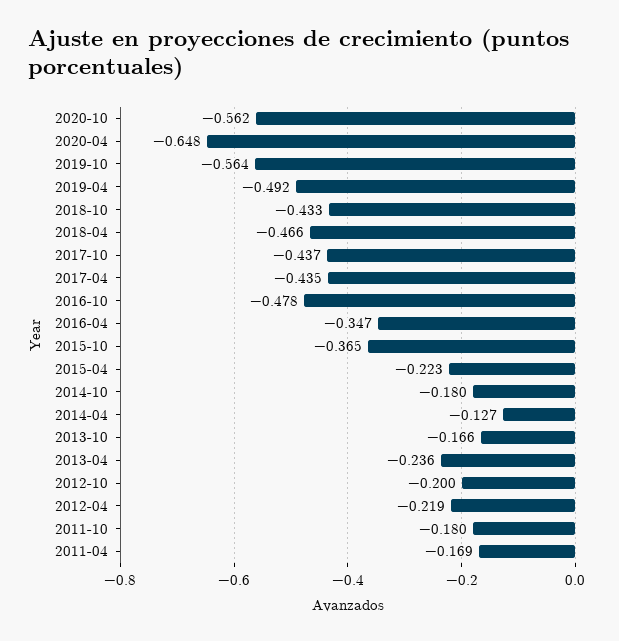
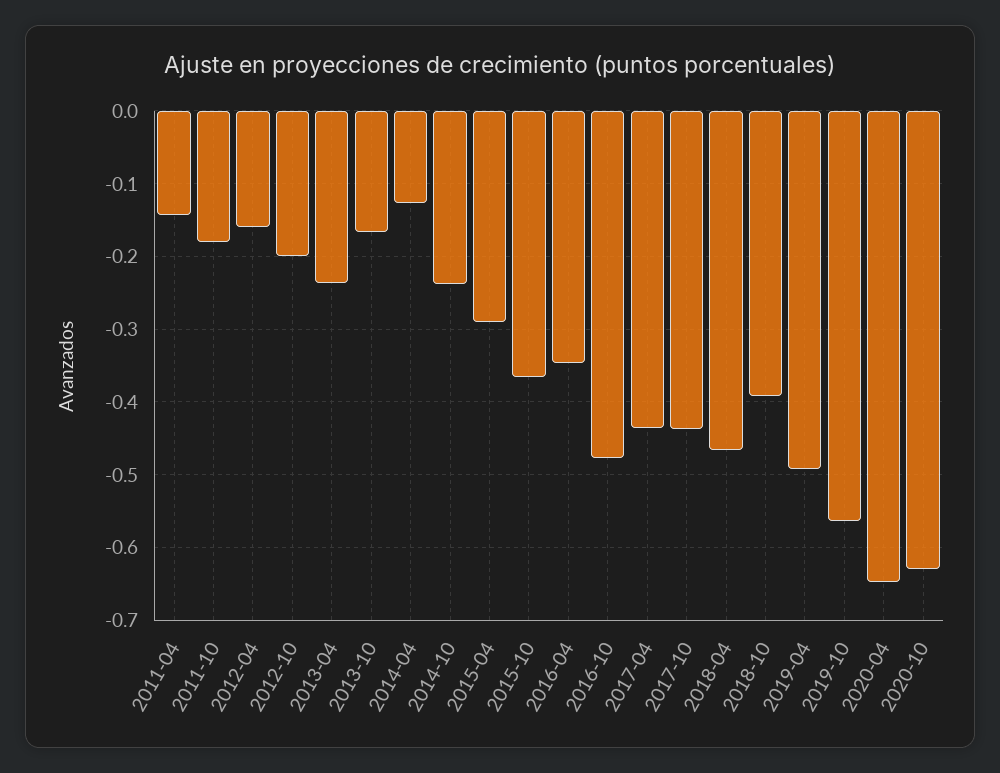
2020-10: -0.562 -> -0.63
2018-10: -0.433 -> -0.39
2015-04: -0.223 -> -0.29
2014-10: -0.18 -> -0.24
2012-04: -0.219 -> -0.16
2011-04: -0.169 -> -0.14

